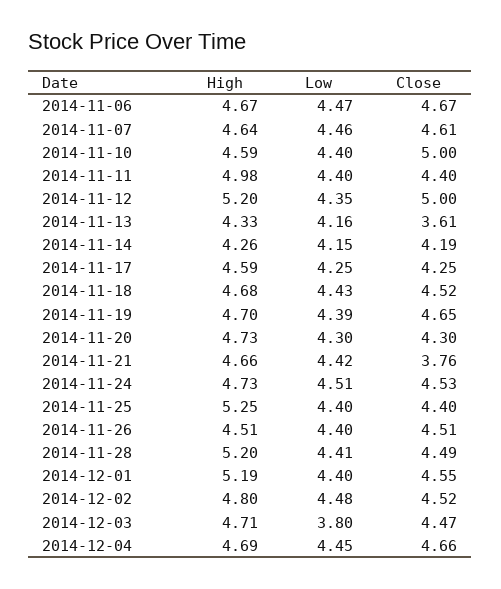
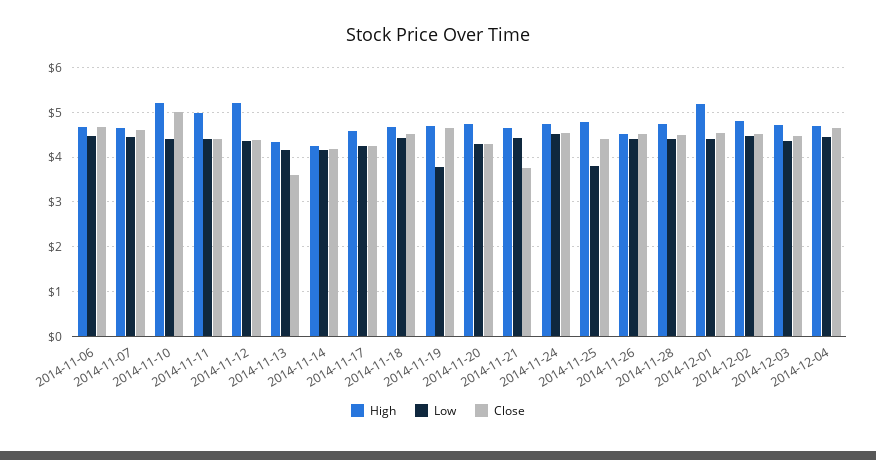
High, 2014-11-10: 4.59 -> 5.2
Close, 2014-11-12: 5 -> 4.4
Low, 2014-11-19: 4.39 -> 3.8
High, 2014-11-25: 5.25 -> 4.8
Low, 2014-11-25: 4.4 -> 3.8
High, 2014-11-28: 5.2 -> 4.8
Low, 2014-12-03: 3.8 -> 4.4

